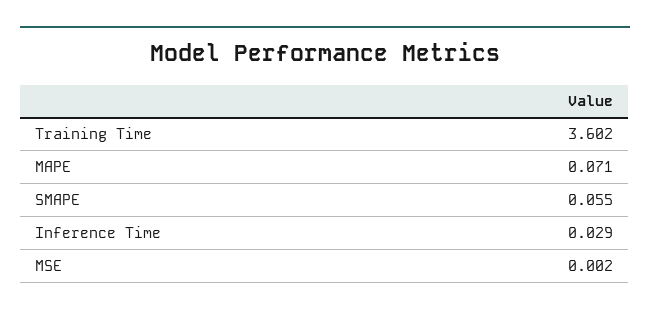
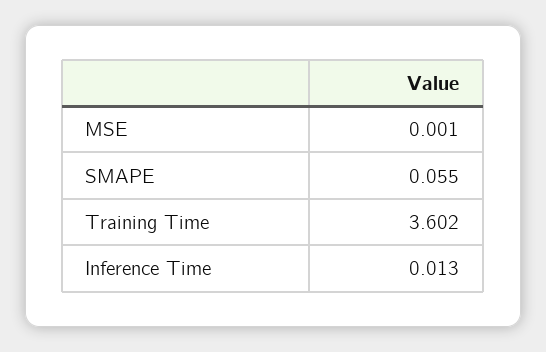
MAPE: 0.071 -> none
Inference Time: 0.029 -> 0.013
MSE: 0.002 -> 0.001

